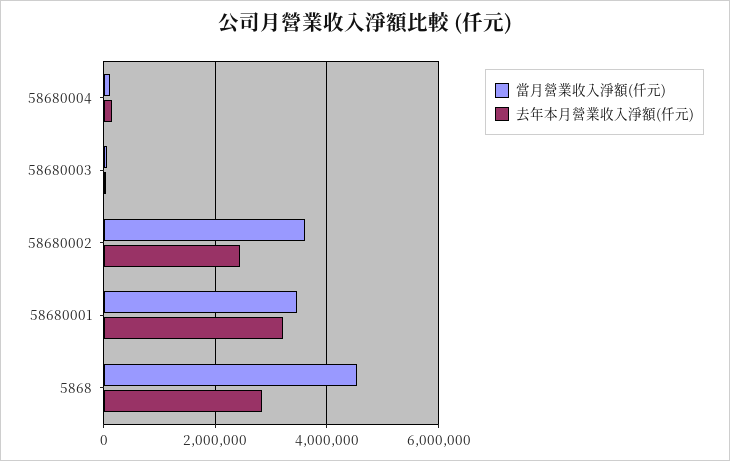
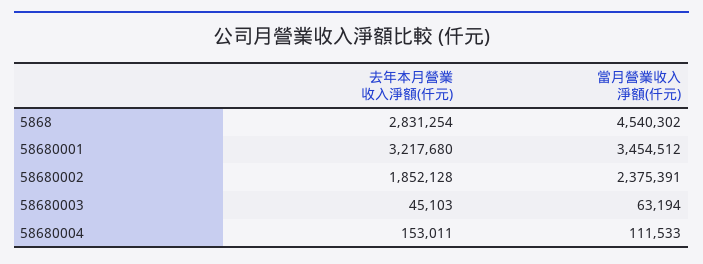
當月營業收入淨額(仟元), 58680002: 3600000 -> 2375391
去年本月營業收入淨額(仟元), 58680002: 2400000 -> 1852128

